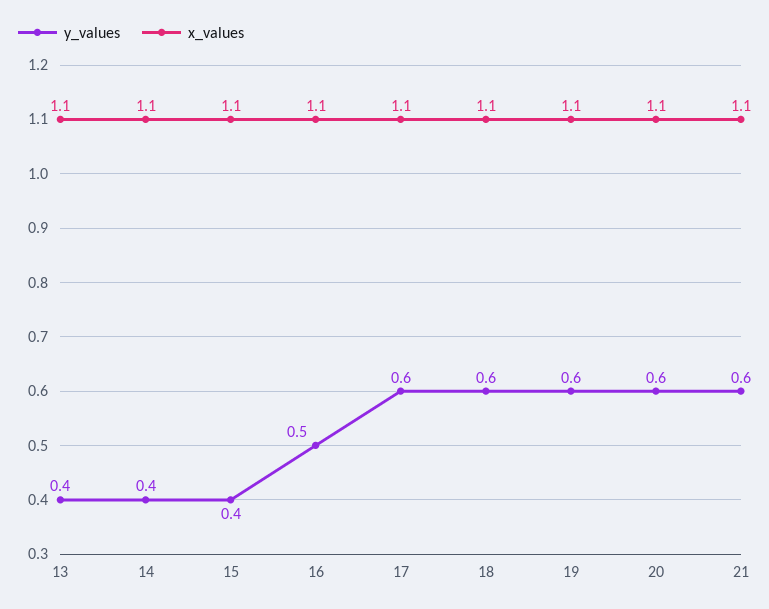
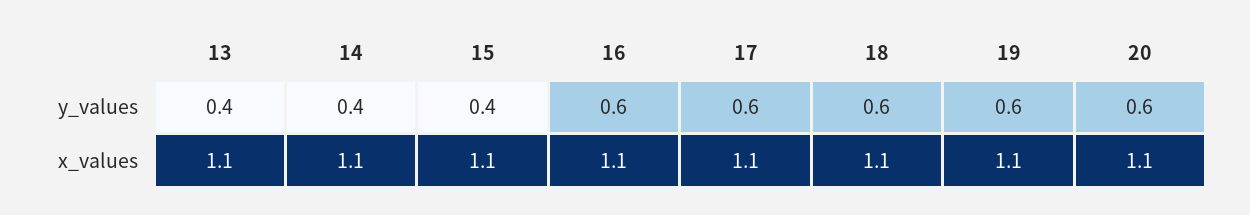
y_values, 16: 0.5 -> 0.6
y_values, 21: 0.6 -> none
x_values, 21: 1.1 -> none

